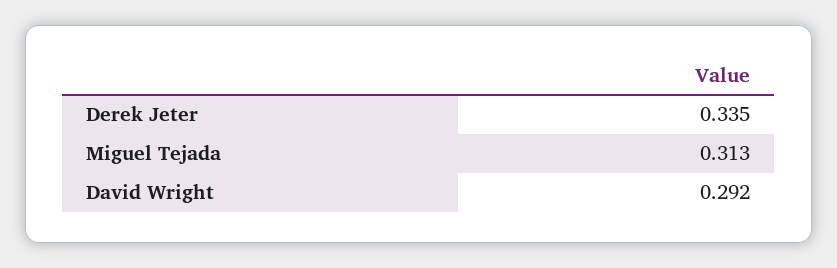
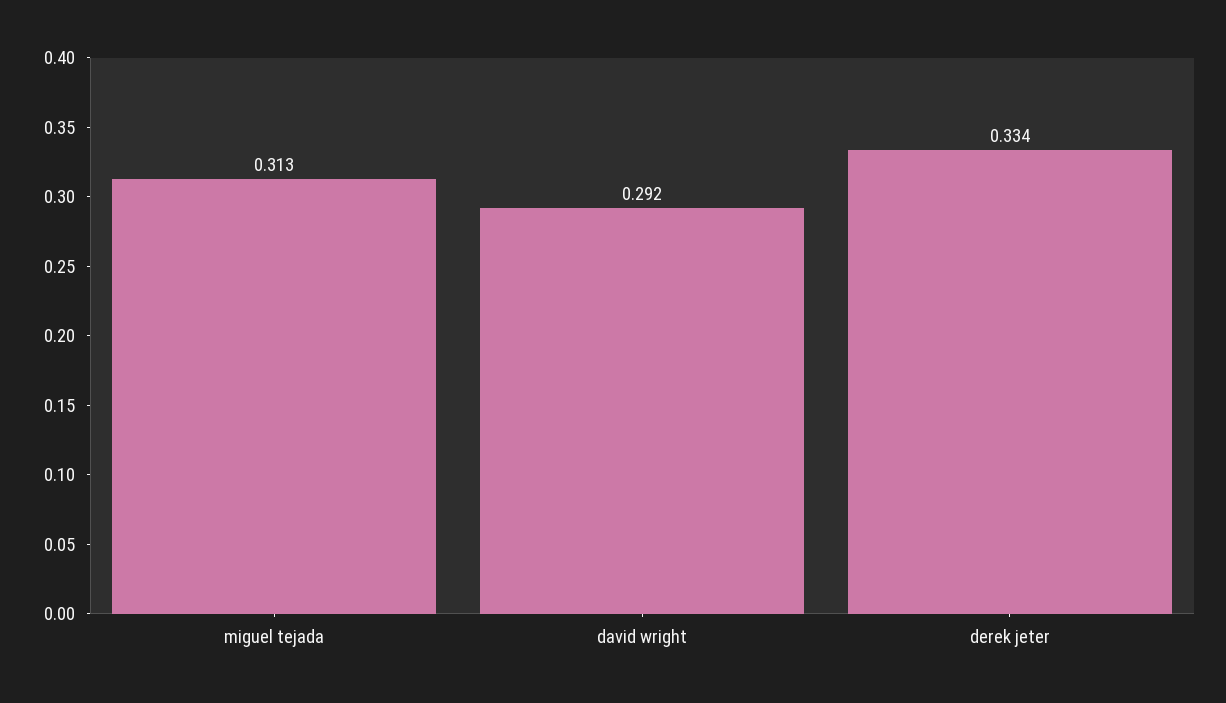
Derek Jeter: 0.335 -> 0.334

